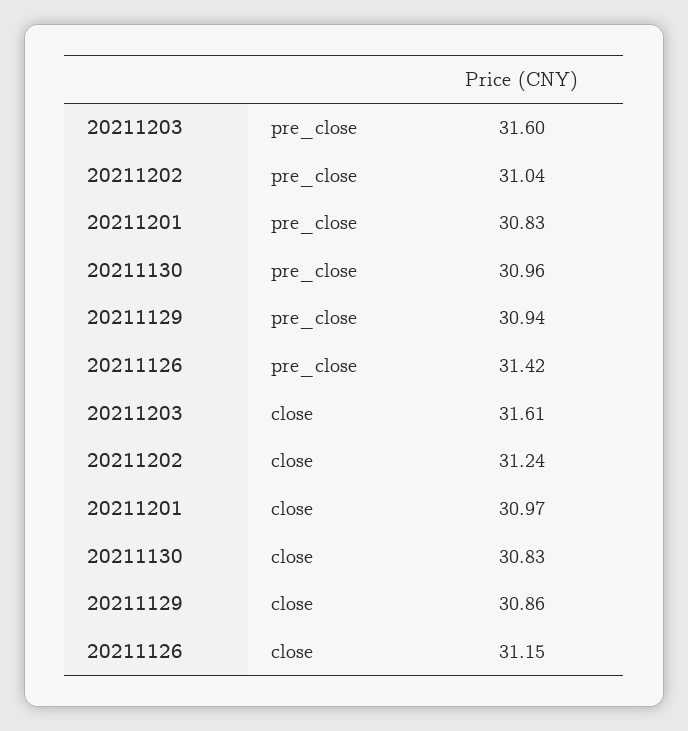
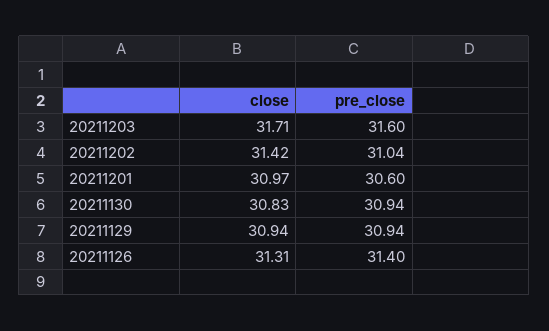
20211201, pre_close: 30.83 -> 30.6
20211130, pre_close: 30.96 -> 30.94
20211126, pre_close: 31.42 -> 31.4
20211203, close: 31.61 -> 31.71
20211202, close: 31.24 -> 31.42
20211129, close: 30.86 -> 30.94
20211126, close: 31.15 -> 31.31

